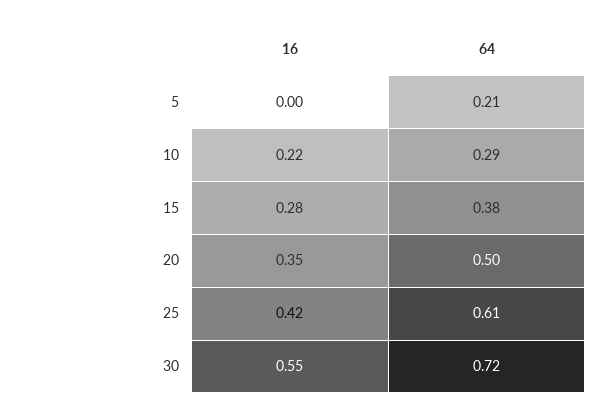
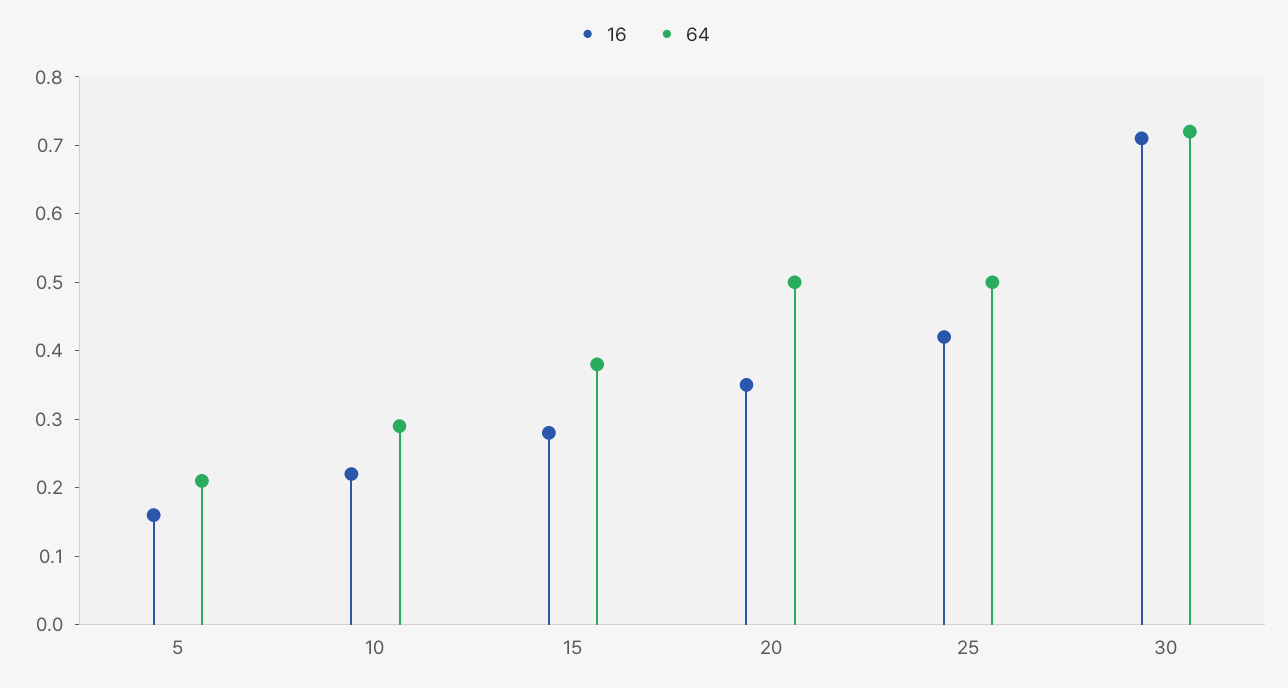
16, 5: 0 -> 0.15
64, 25: 0.61 -> 0.5
16, 30: 0.55 -> 0.7

